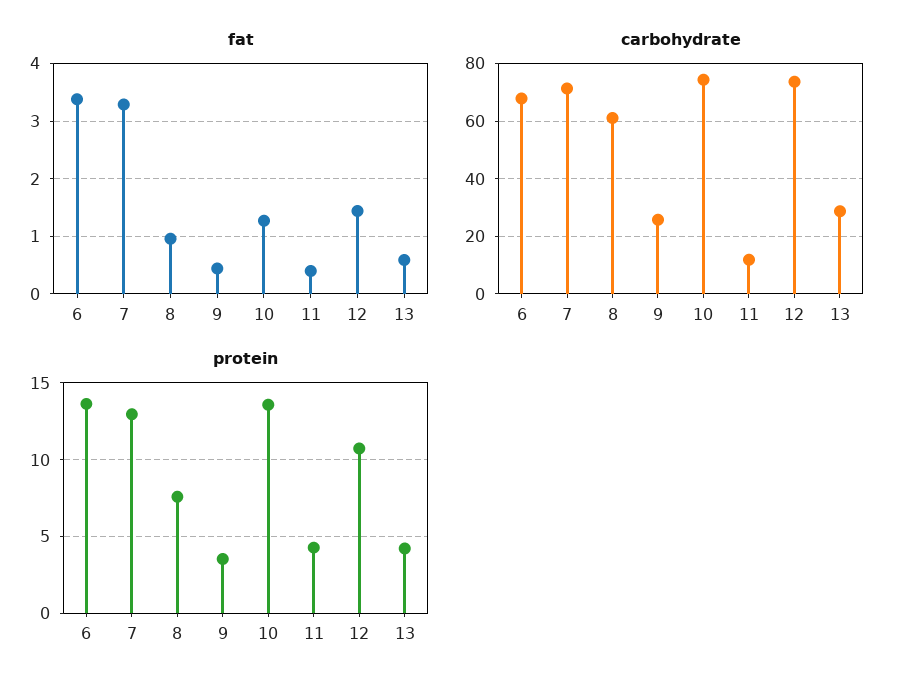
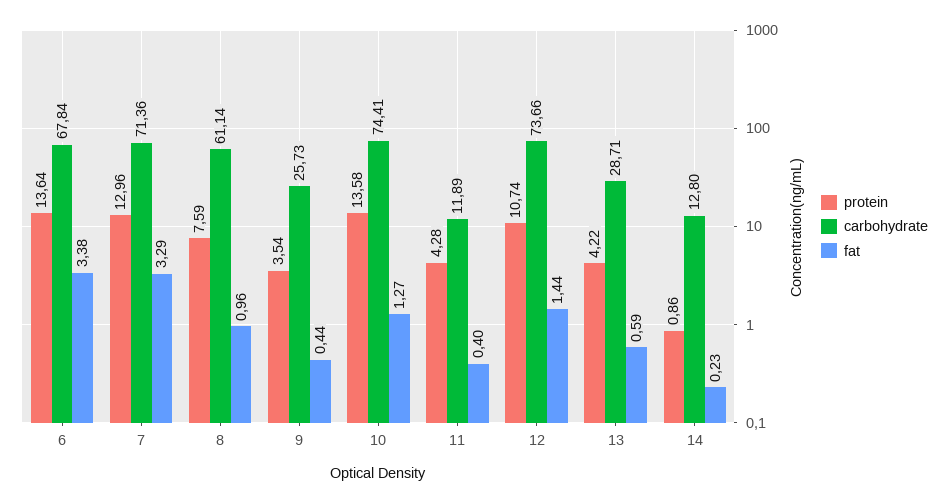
protein, 14: none -> 0.86
carbohydrate, 14: none -> 12.8
fat, 14: none -> 0.23

